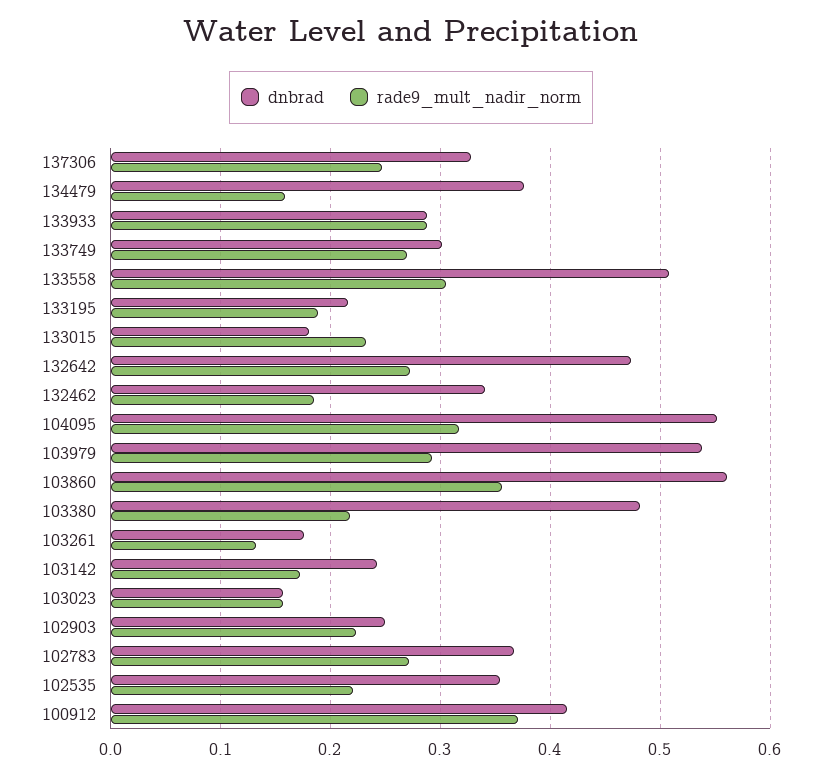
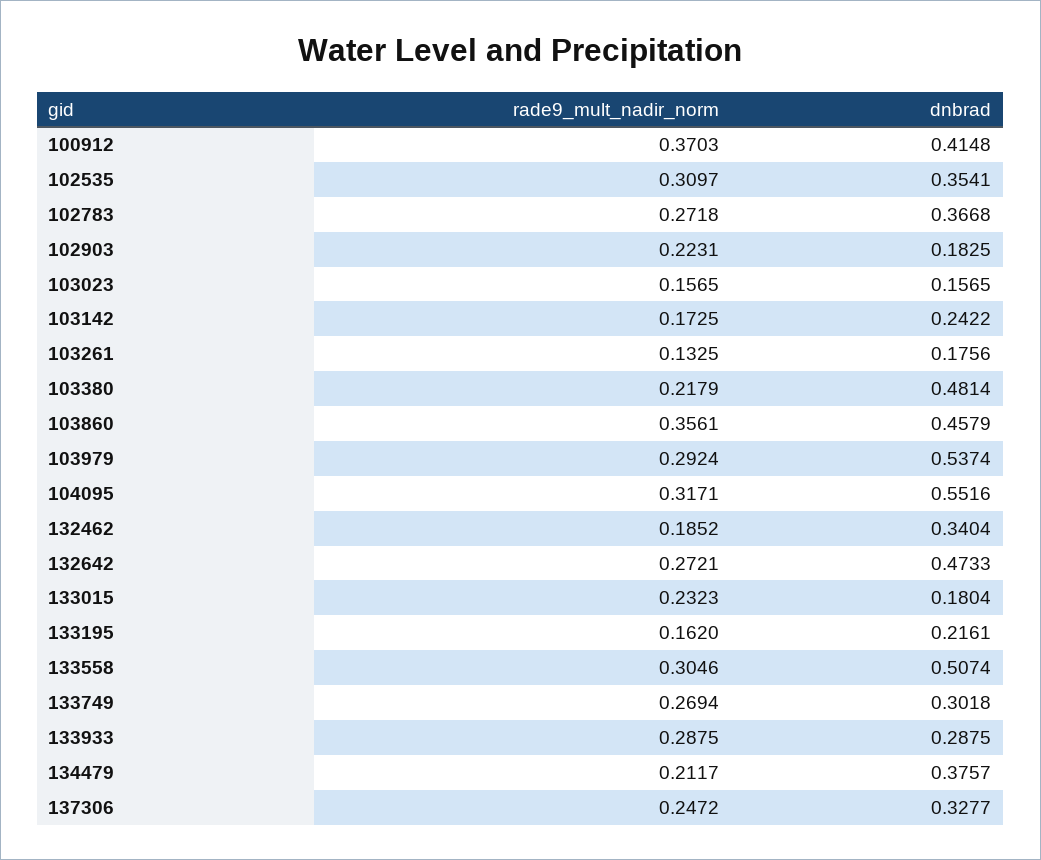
rade9_mult_nadir_norm, 134479: 0.16 -> 0.2117
rade9_mult_nadir_norm, 133195: 0.19 -> 0.162
dnbrad, 103860: 0.56 -> 0.4579
dnbrad, 102903: 0.25 -> 0.1825
rade9_mult_nadir_norm, 102535: 0.22 -> 0.3097

